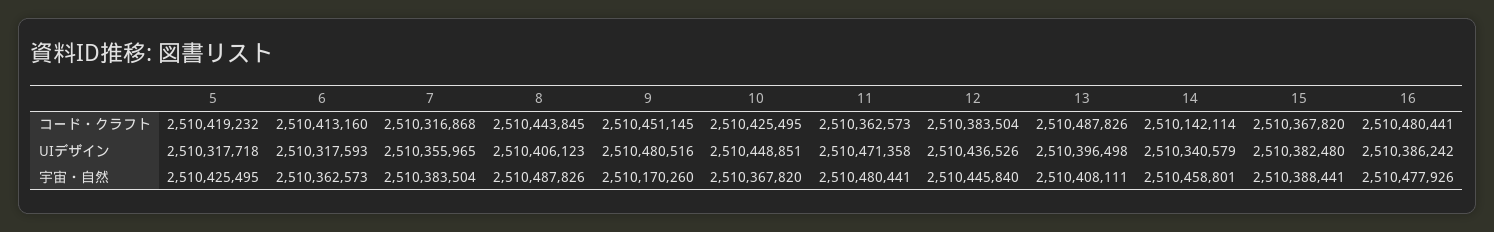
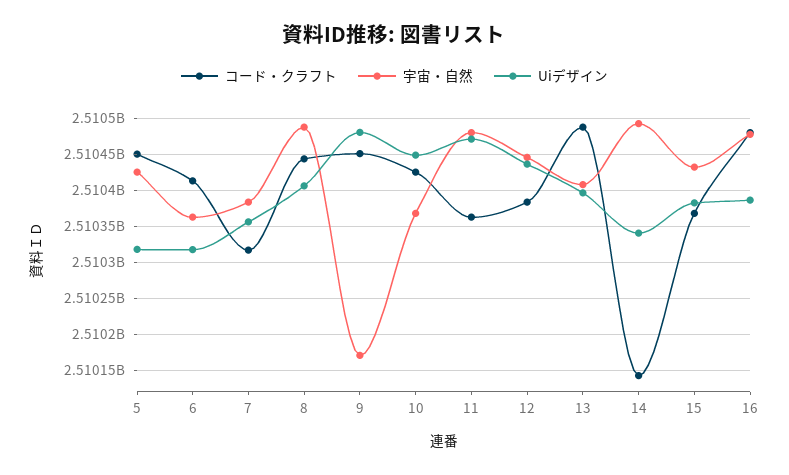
コード・クラフト, 5: 2510419232 -> 2510450000
宇宙・自然, 14: 2510458801 -> 2510490000
宇宙・自然, 15: 2510388441 -> 2510430000

